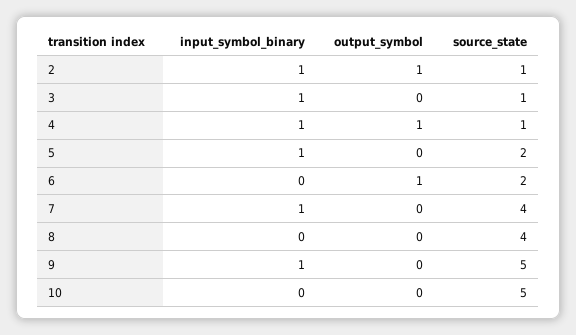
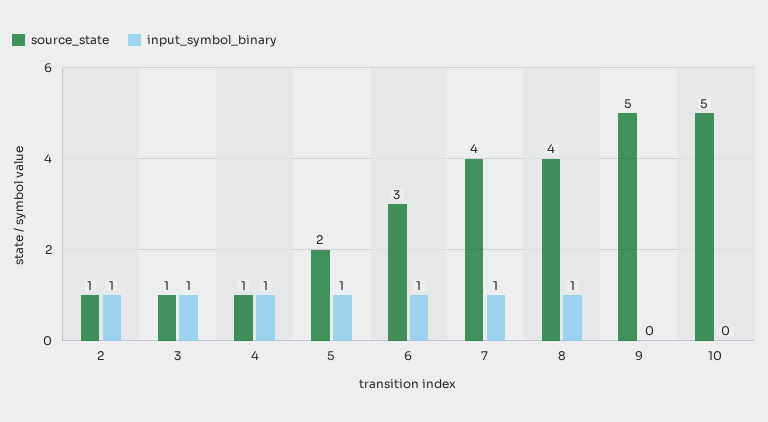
output_symbol, 2: 1 -> none
output_symbol, 3: 0 -> none
output_symbol, 4: 1 -> none
output_symbol, 5: 0 -> none
input_symbol_binary, 6: 0 -> 1
output_symbol, 6: 1 -> none
source_state, 6: 2 -> 3
output_symbol, 7: 0 -> none
input_symbol_binary, 8: 0 -> 1
output_symbol, 8: 0 -> none
input_symbol_binary, 9: 1 -> 0
output_symbol, 9: 0 -> none
output_symbol, 10: 0 -> none

